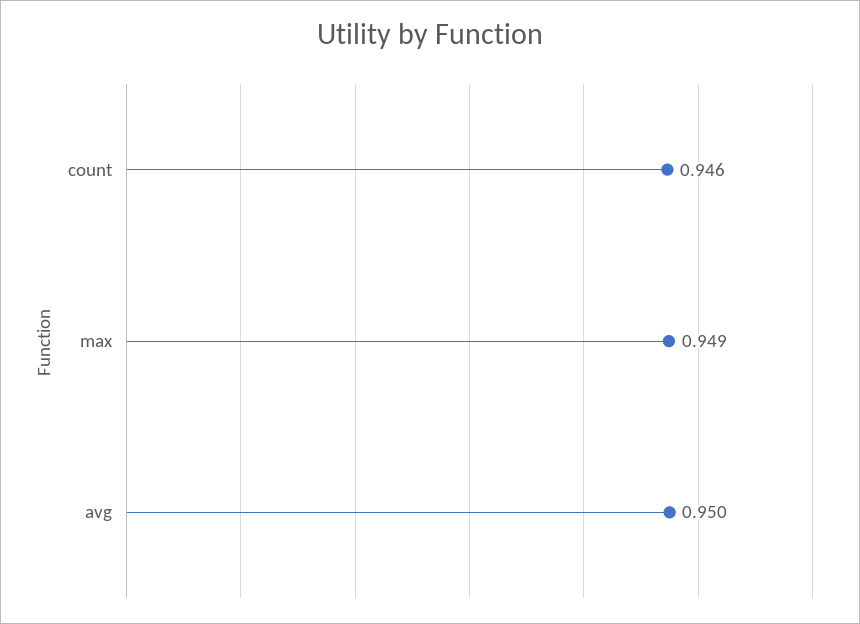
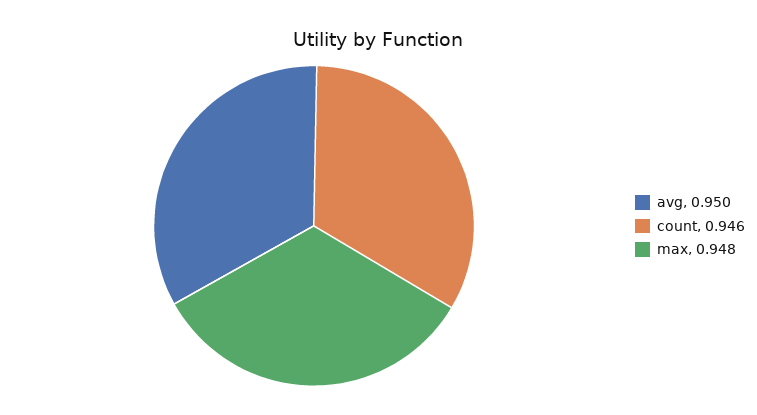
max: 0.949 -> 0.948

